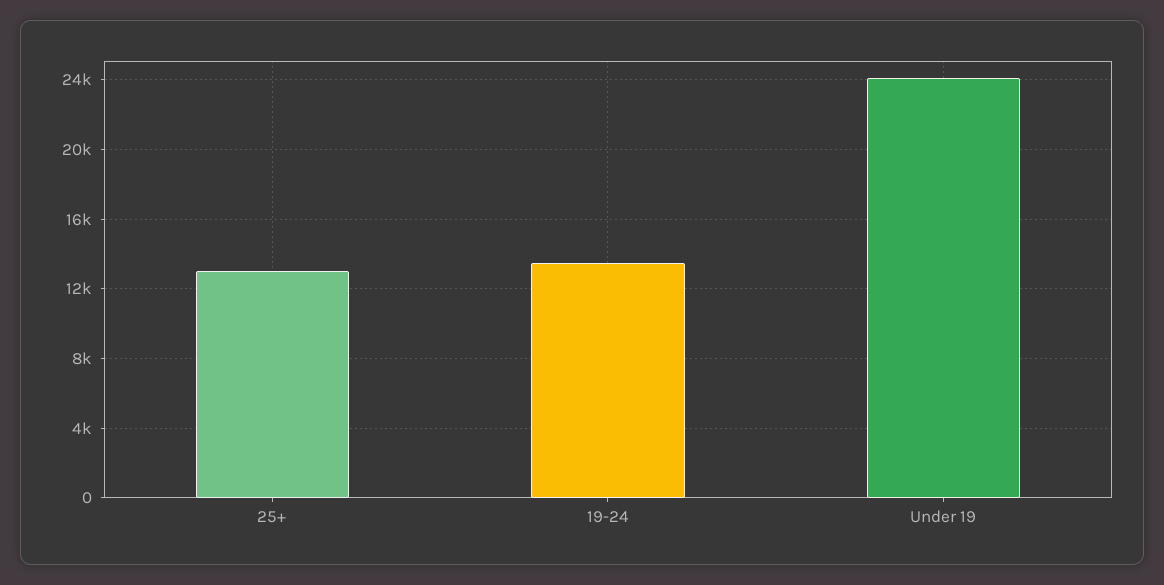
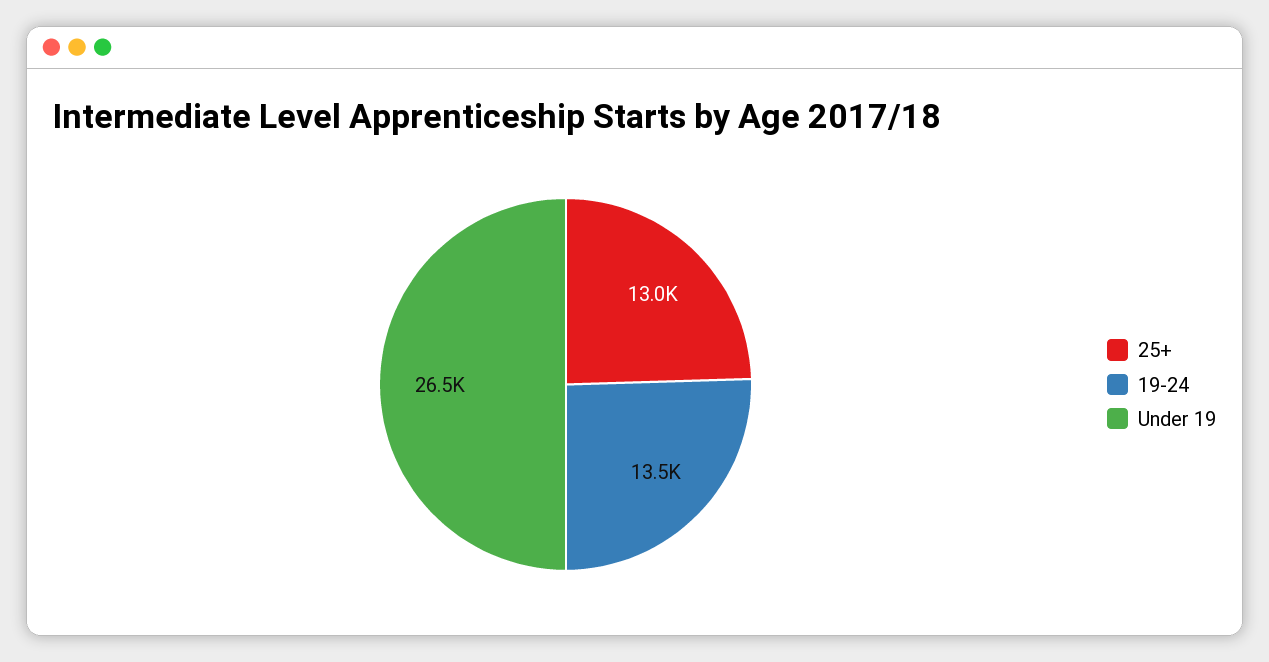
Under 19: 24000 -> 26500

